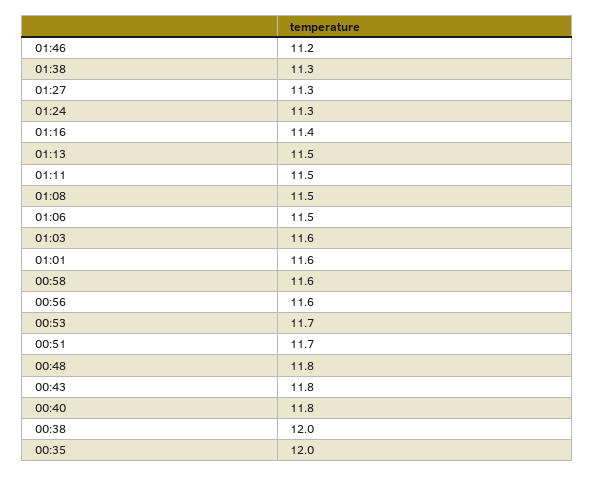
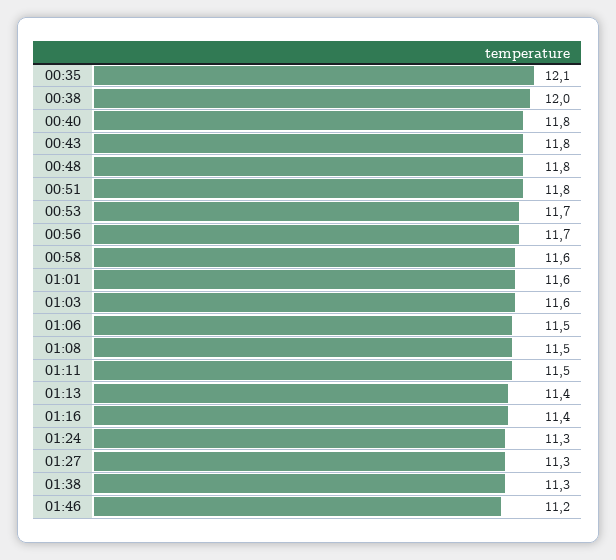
01:13: 11.5 -> 11.4
00:56: 11.6 -> 11.7
00:51: 11.7 -> 11.8
00:35: 12 -> 12.1

